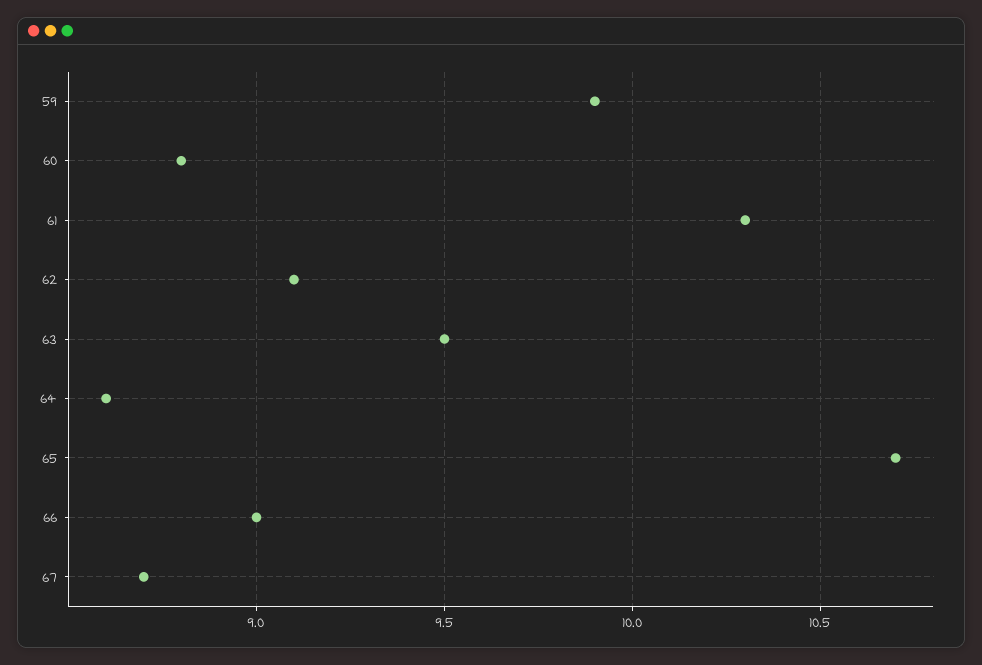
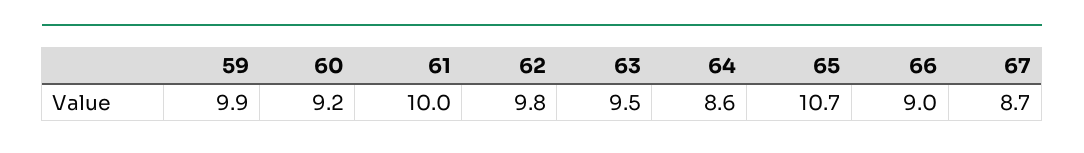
60: 8.8 -> 9.2
61: 10.3 -> 10
62: 9.1 -> 9.8

